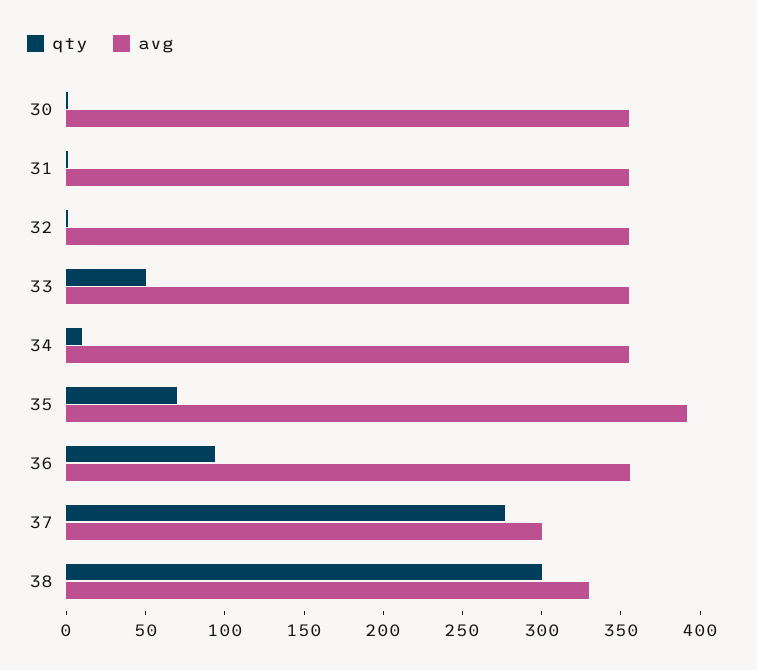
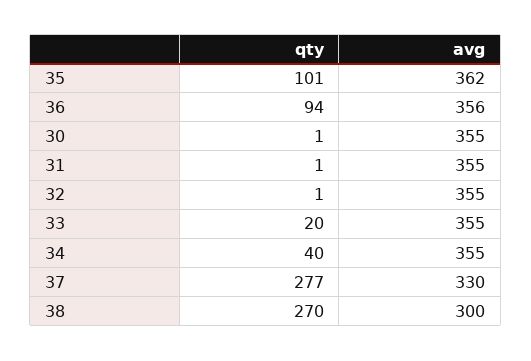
qty, 33: 50 -> 20
qty, 34: 10 -> 40
qty, 35: 70 -> 101
avg, 35: 390 -> 362
avg, 37: 300 -> 330
qty, 38: 300 -> 270
avg, 38: 330 -> 300

